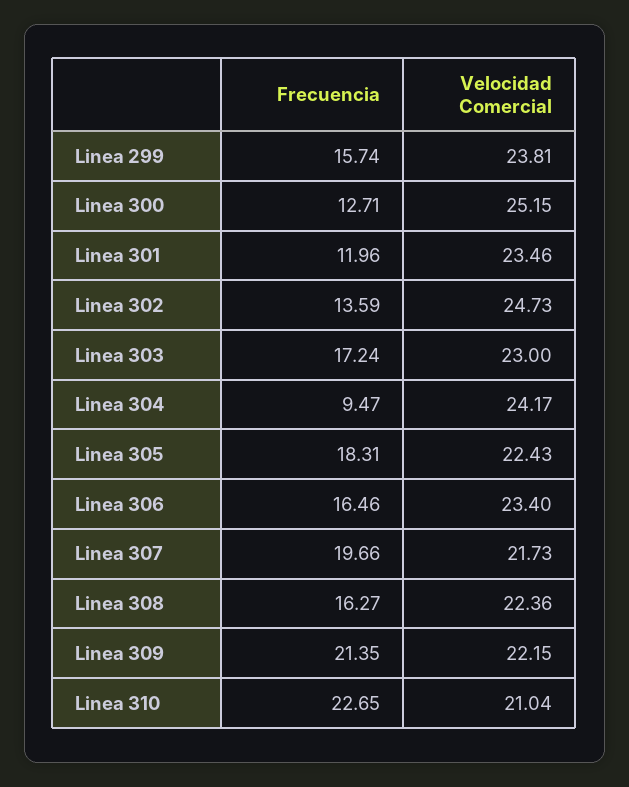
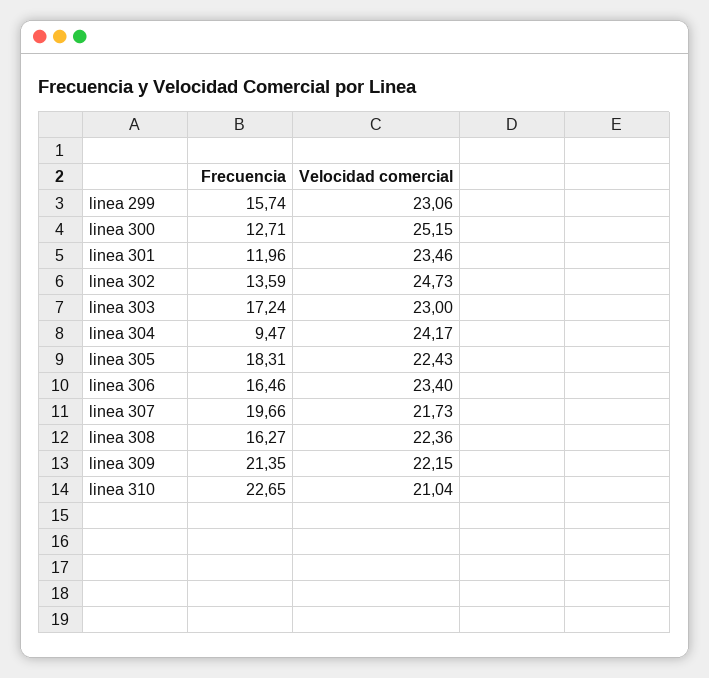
Velocidad Comercial, Linea 299: 23.81 -> 23.06

